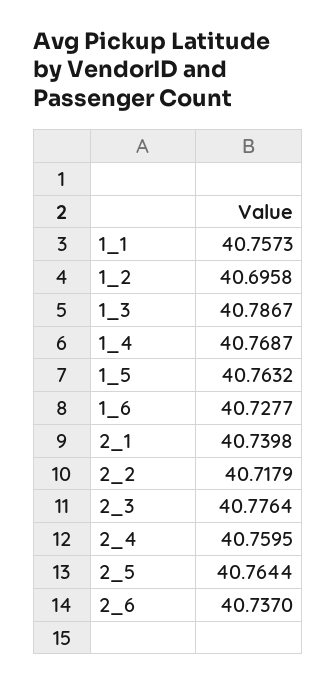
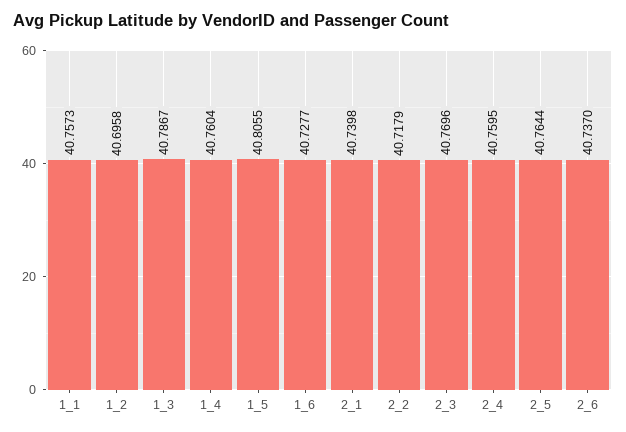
1_4: 40.7687 -> 40.7604
1_5: 40.7632 -> 40.8055
2_3: 40.7764 -> 40.7696

